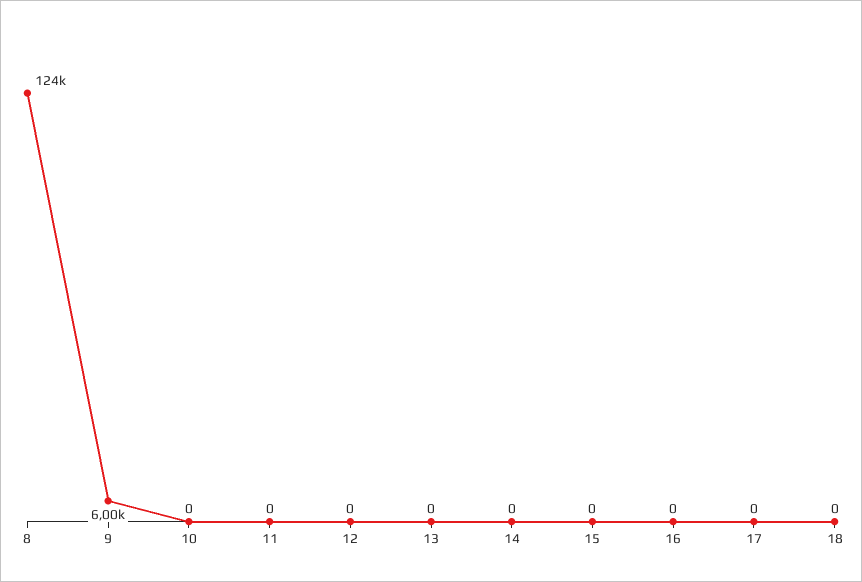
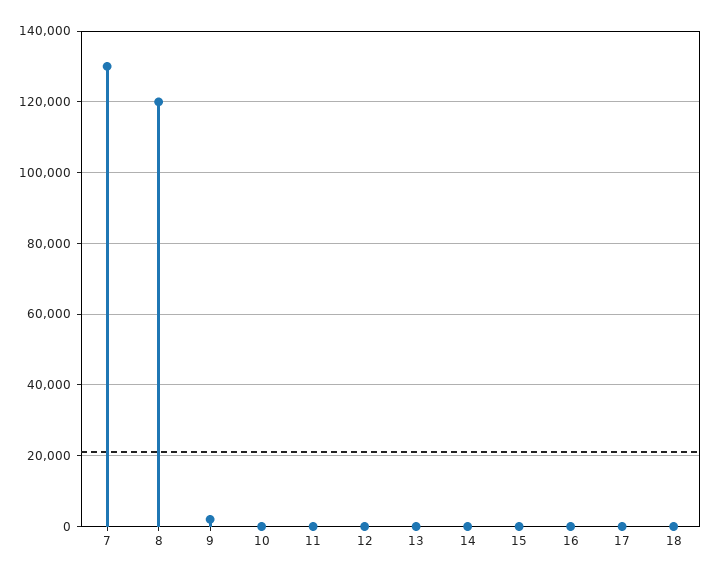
8: 124000 -> 120000
9: 6000 -> 2000
7: none -> 130000

